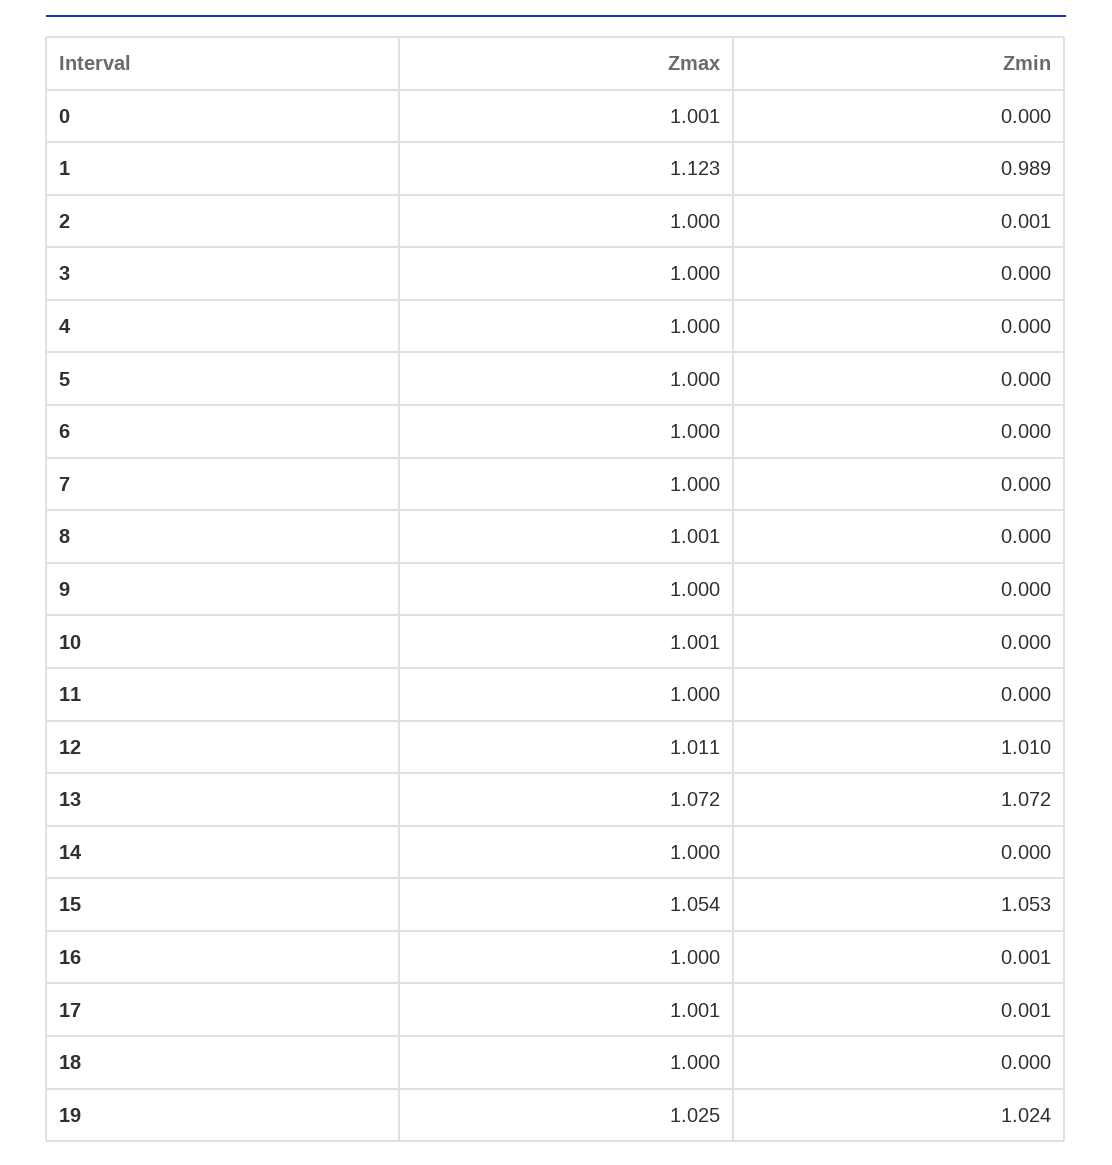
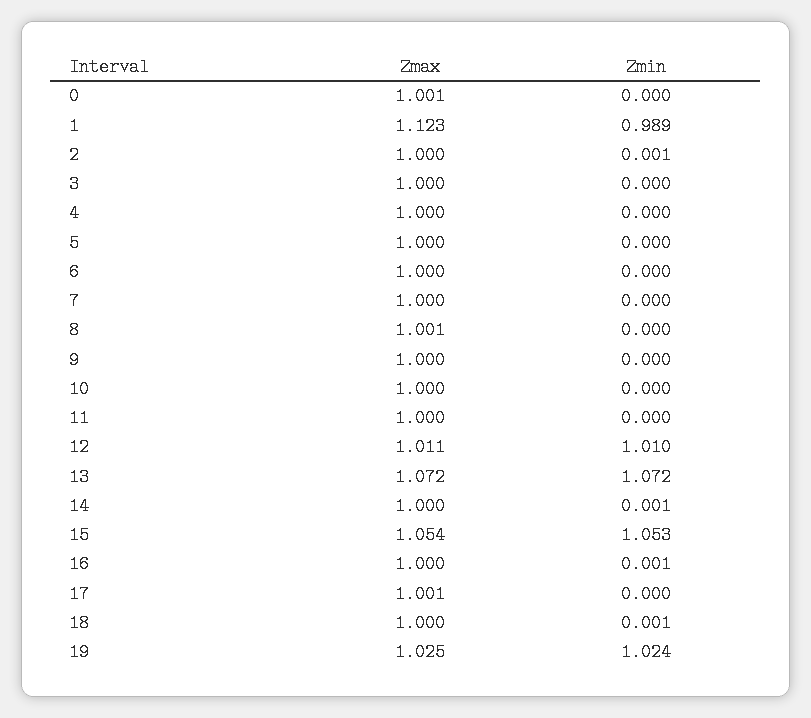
Zmax, 10: 1.001 -> 1
Zmin, 14: 0 -> 0.001
Zmin, 17: 0.001 -> 0
Zmin, 18: 0 -> 0.001

